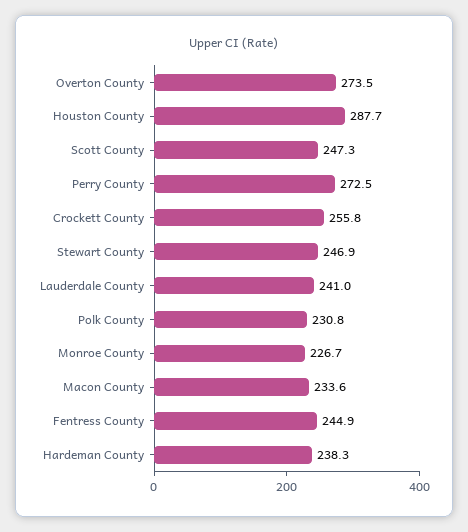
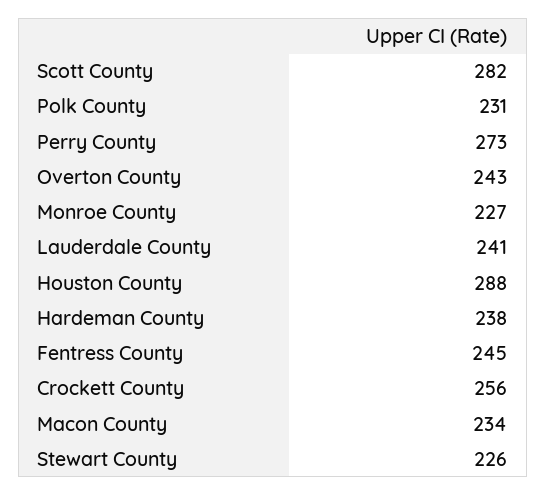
Overton County: 273.5 -> 243
Scott County: 247.3 -> 282
Stewart County: 246.9 -> 226

